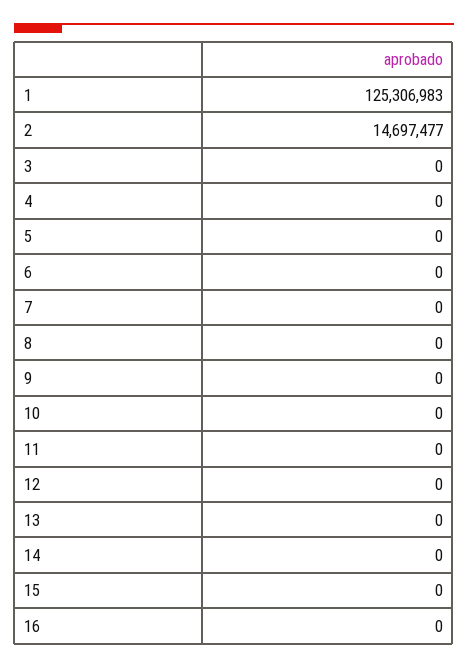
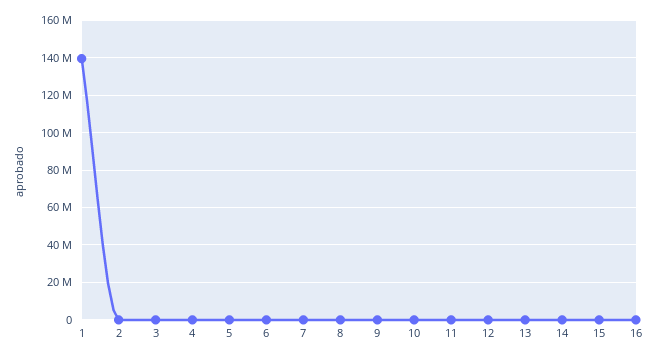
1: 125306983 -> 140000000
2: 14697477 -> 0

